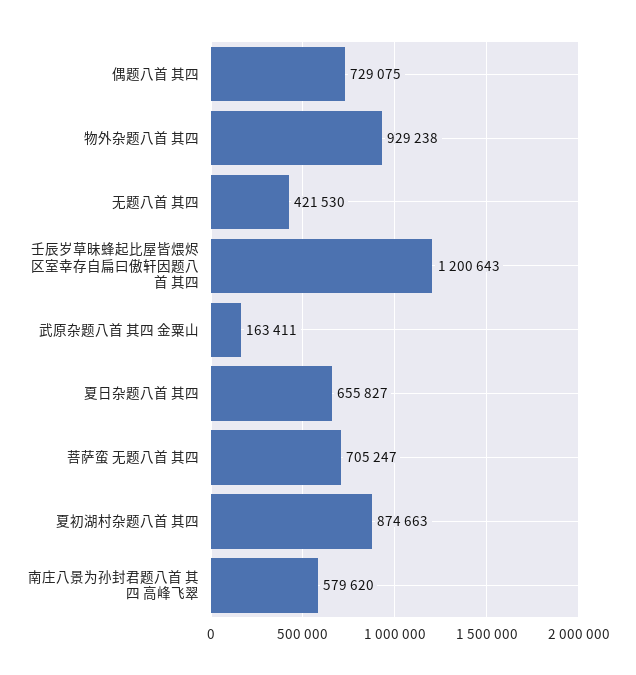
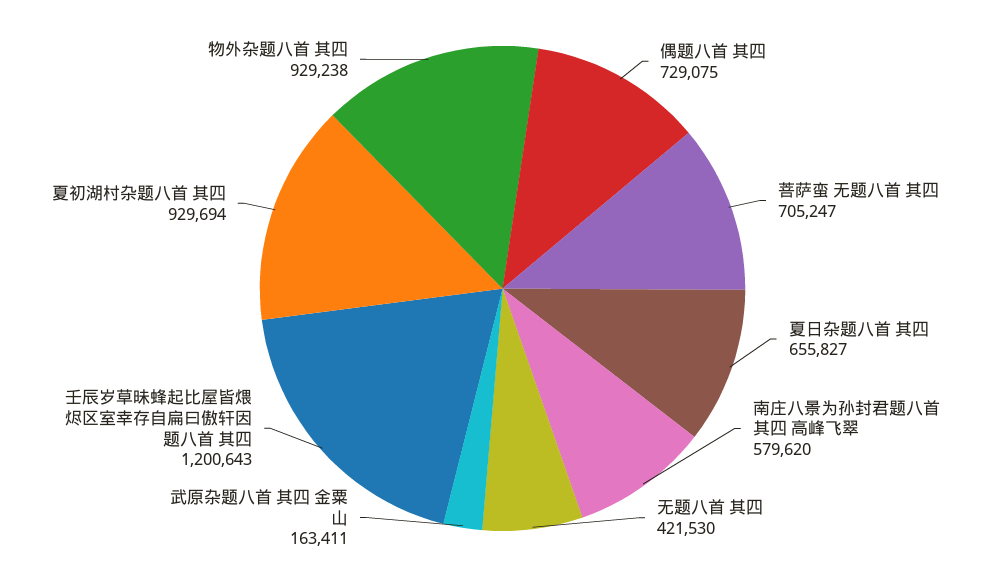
夏初湖村杂题八首 其四: 874663 -> 929694

